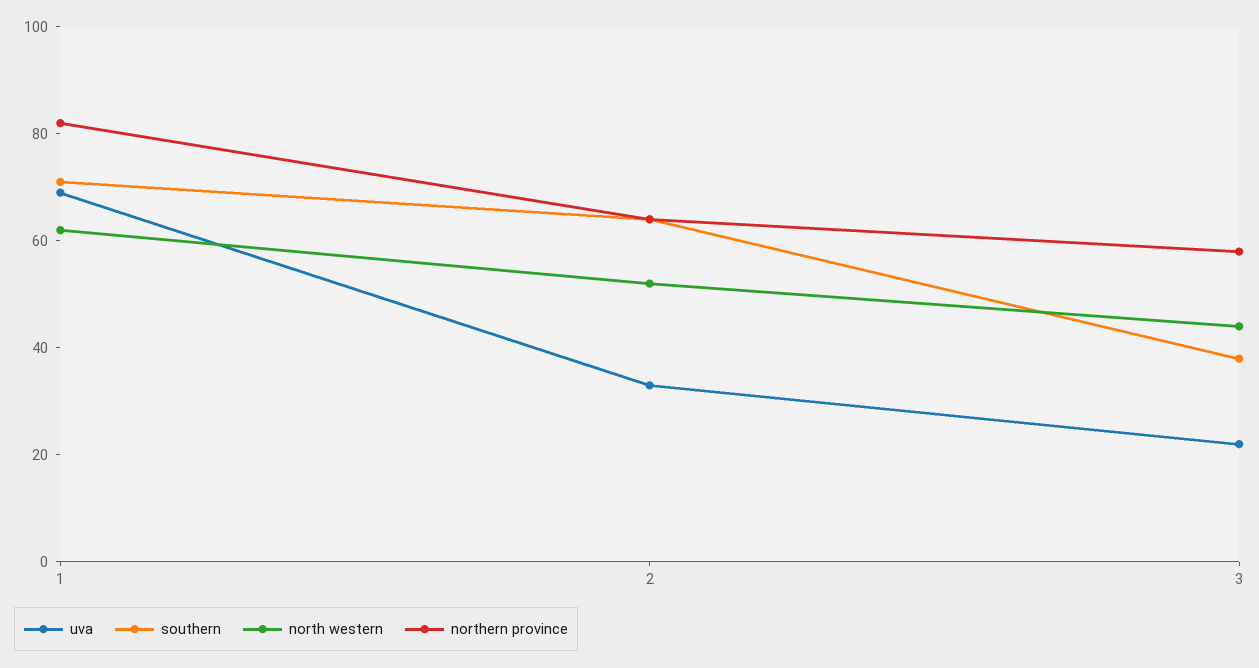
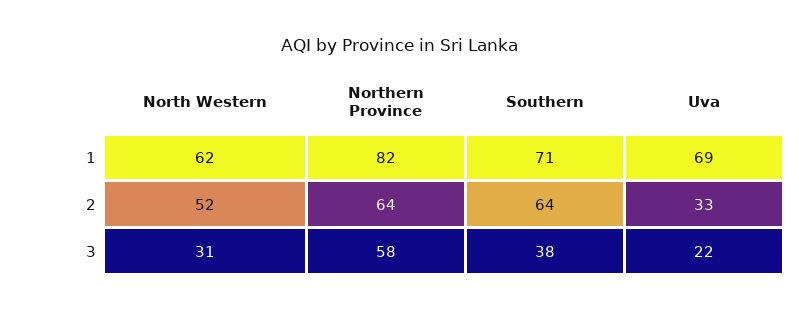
north western, 3: 45 -> 31

